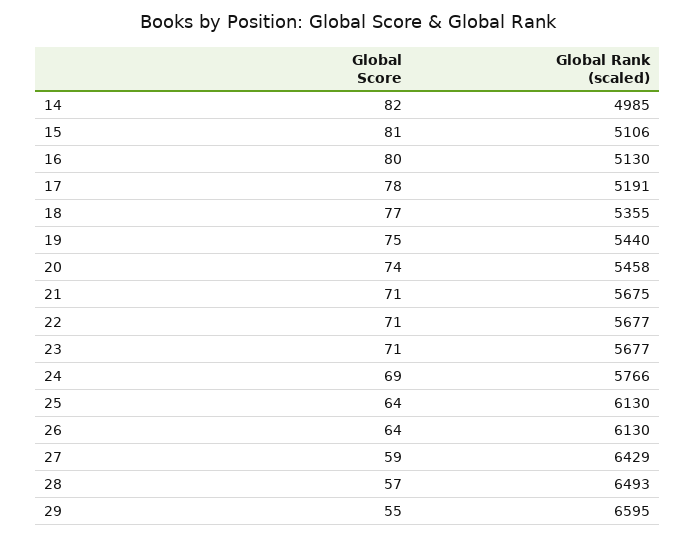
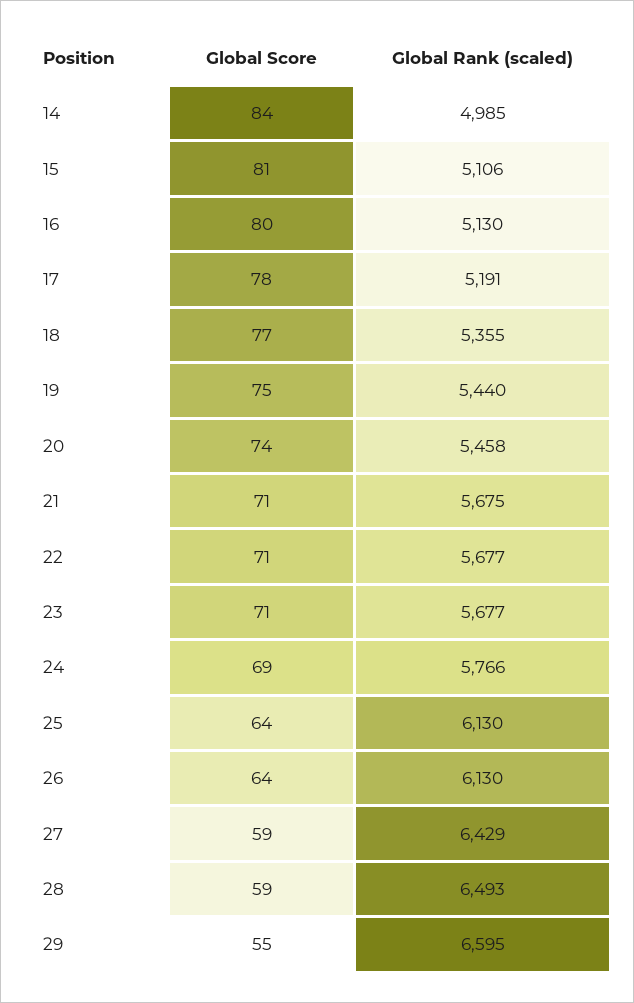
Global Score, 14: 82 -> 84
Global Score, 28: 57 -> 59

